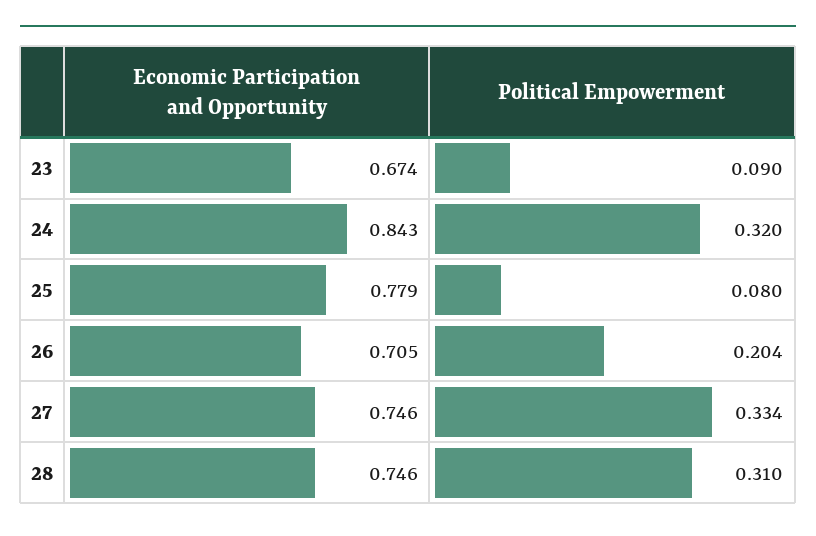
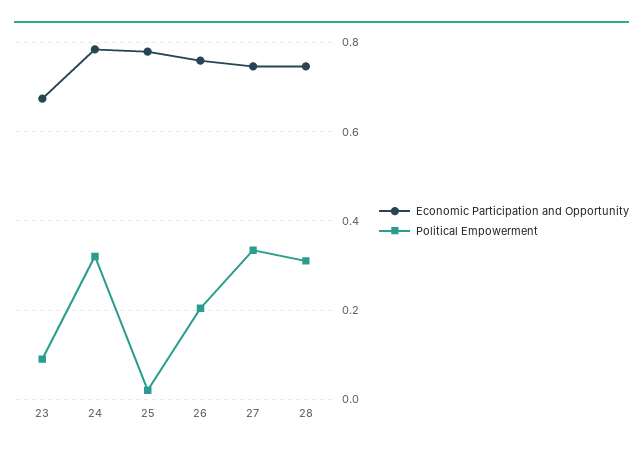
Economic Participation and Opportunity, 24: 0.843 -> 0.78
Political Empowerment, 25: 0.08 -> 0.02
Economic Participation and Opportunity, 26: 0.705 -> 0.76

